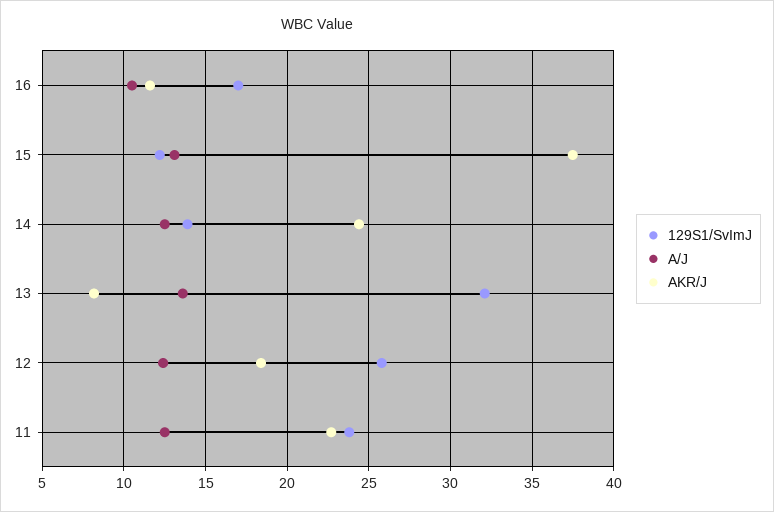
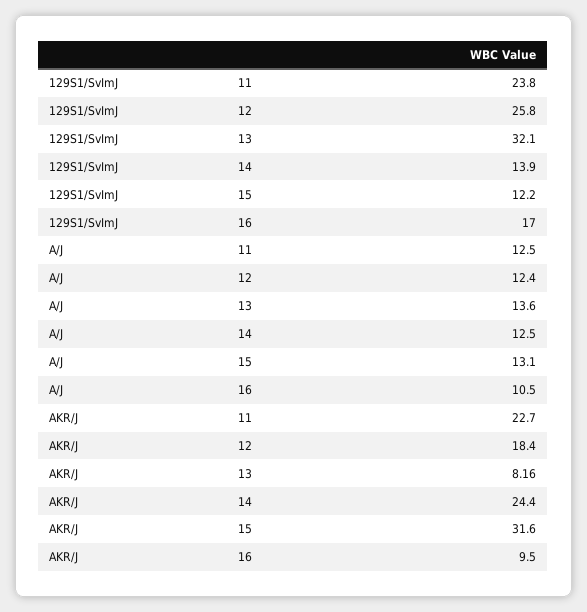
AKR/J, 16: 11.5 -> 9.5
AKR/J, 15: 37.5 -> 31.6

